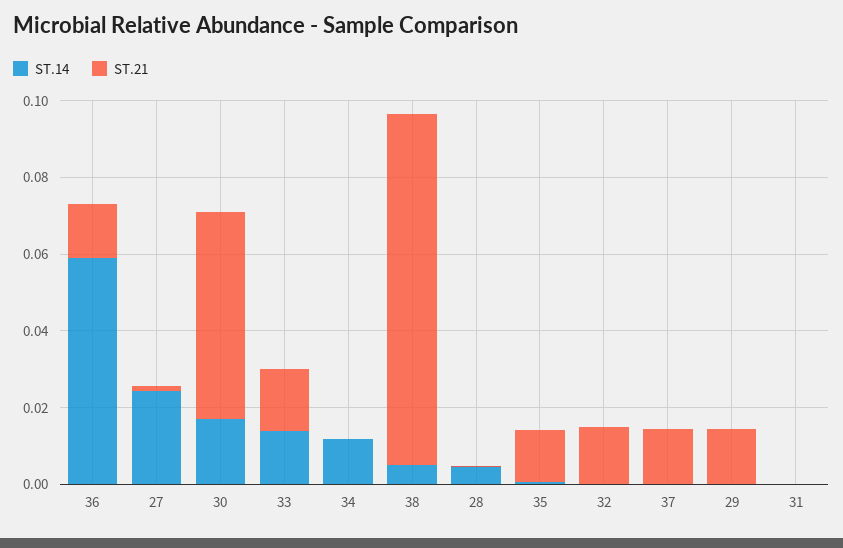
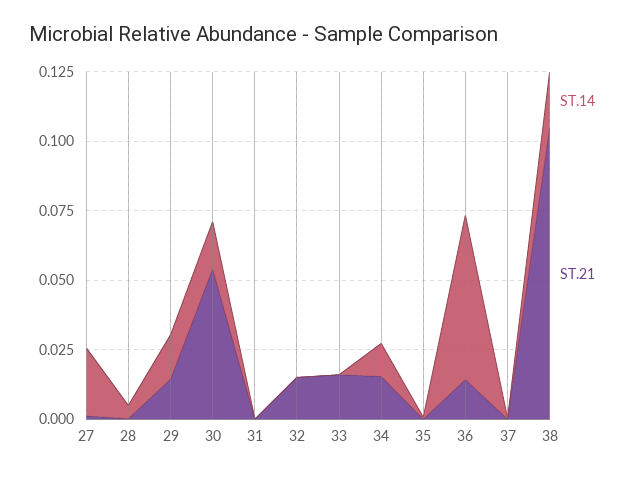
ST.14, 33: 0.015 -> 0
ST.21, 34: 0 -> 0.015
ST.14, 38: 0.005 -> 0.02
ST.21, 38: 0.09 -> 0.105
ST.21, 35: 0.015 -> 0
ST.21, 37: 0.015 -> 0
ST.14, 29: 0 -> 0.015

